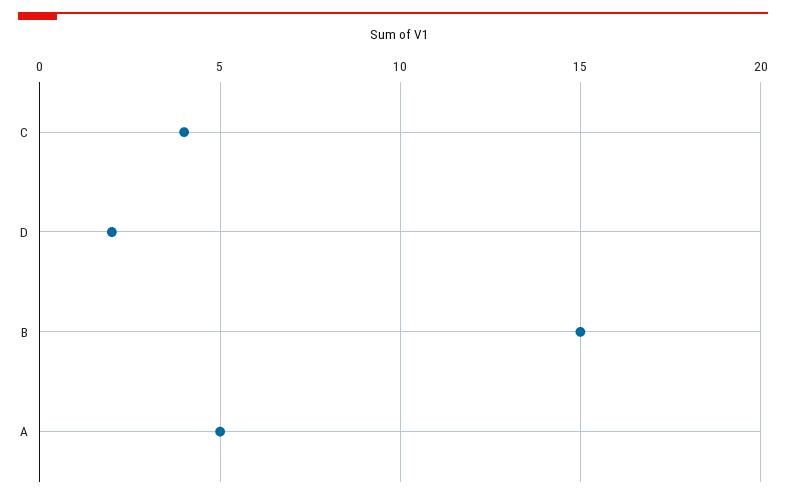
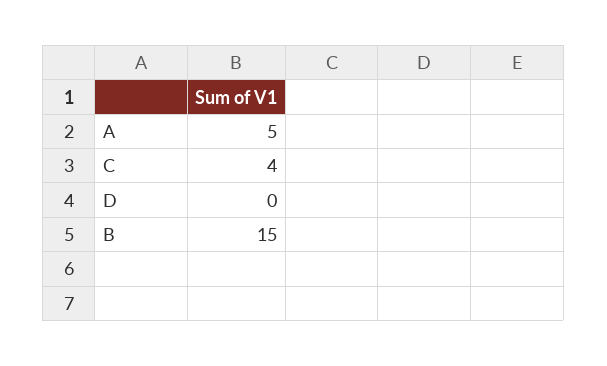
D: 2 -> 0

